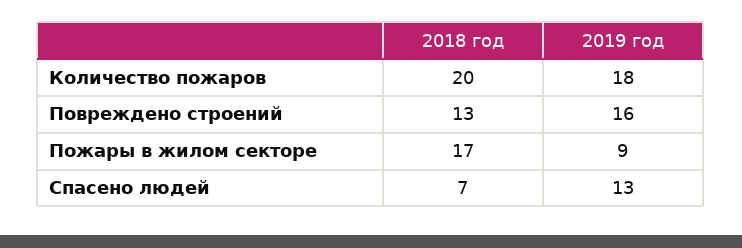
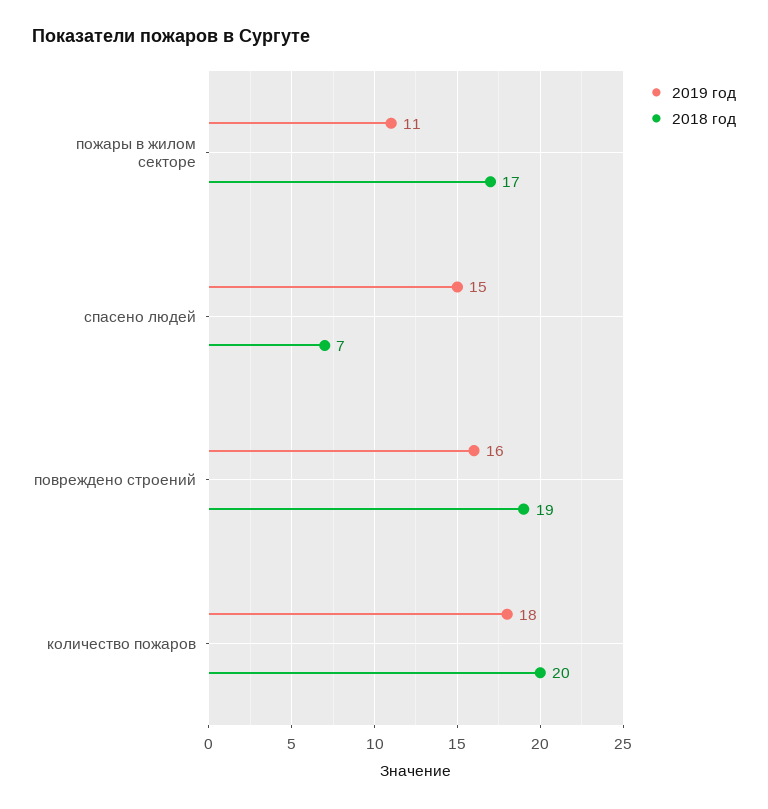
2018 год, Повреждено строений: 13 -> 19
2019 год, Пожары в жилом секторе: 9 -> 11
2019 год, Спасено людей: 13 -> 15

